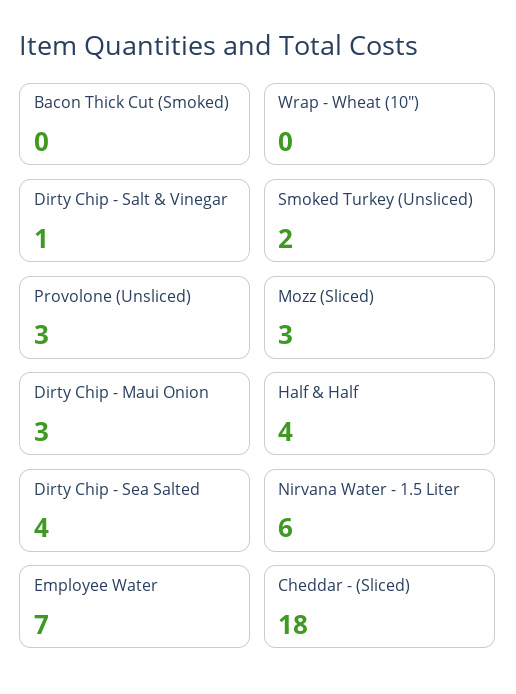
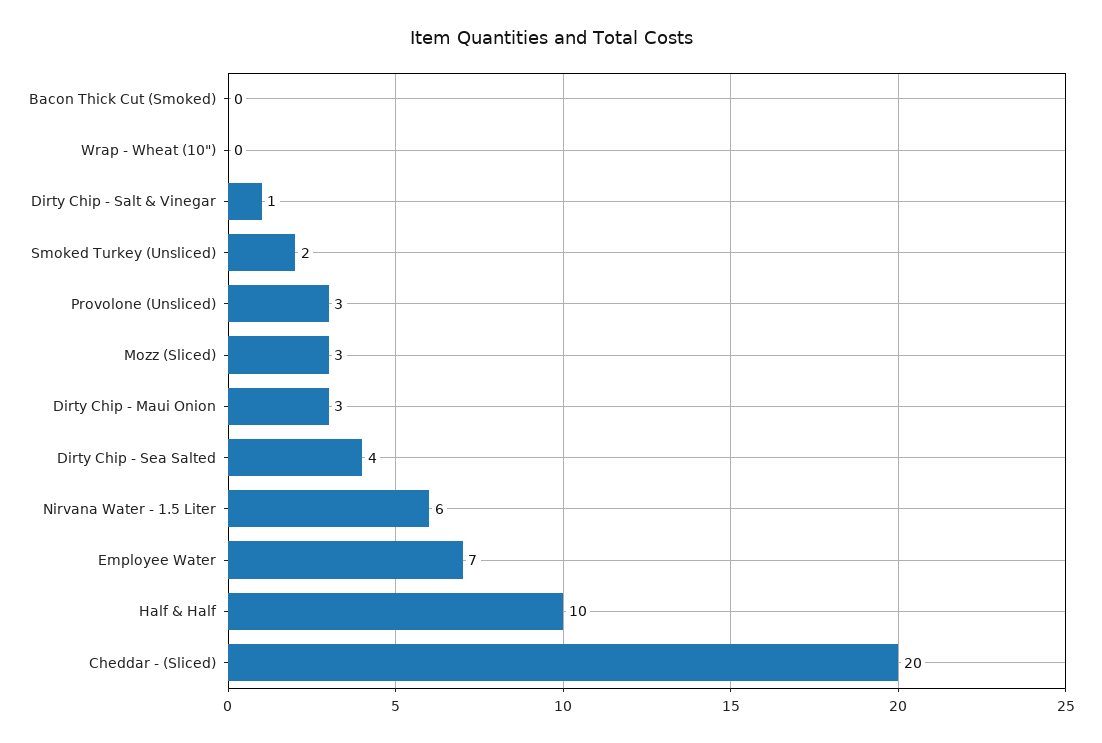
Half & Half: 4 -> 10
Cheddar - (Sliced): 18 -> 20

